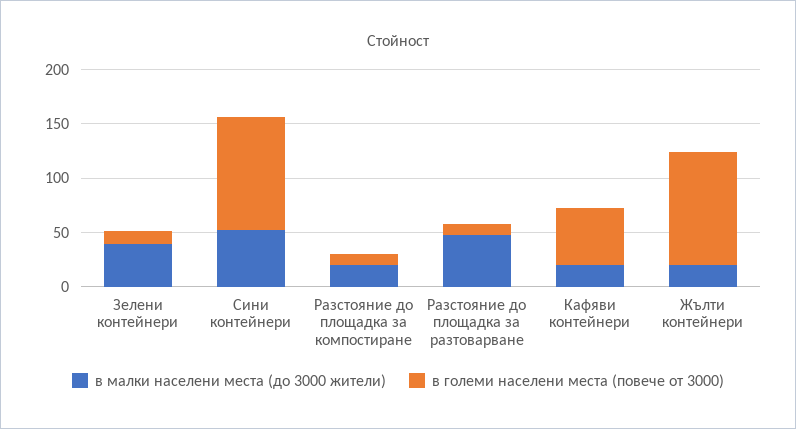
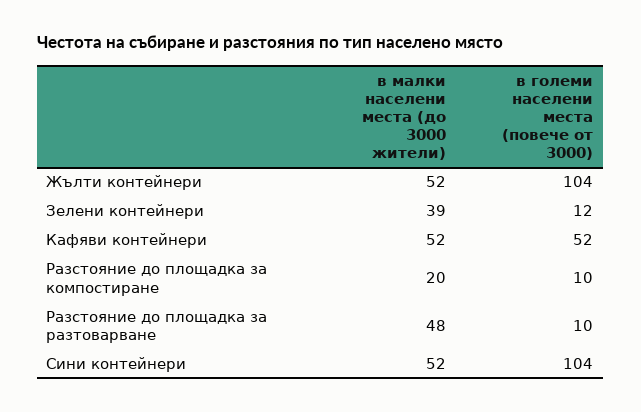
в малки населени места (до 3000 жители), Кафяви контейнери: 20 -> 52
в малки населени места (до 3000 жители), Жълти контейнери: 20 -> 52

